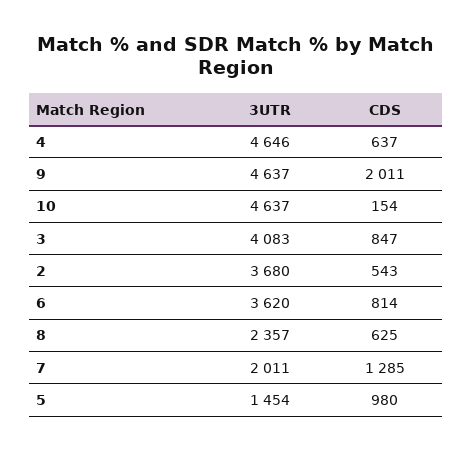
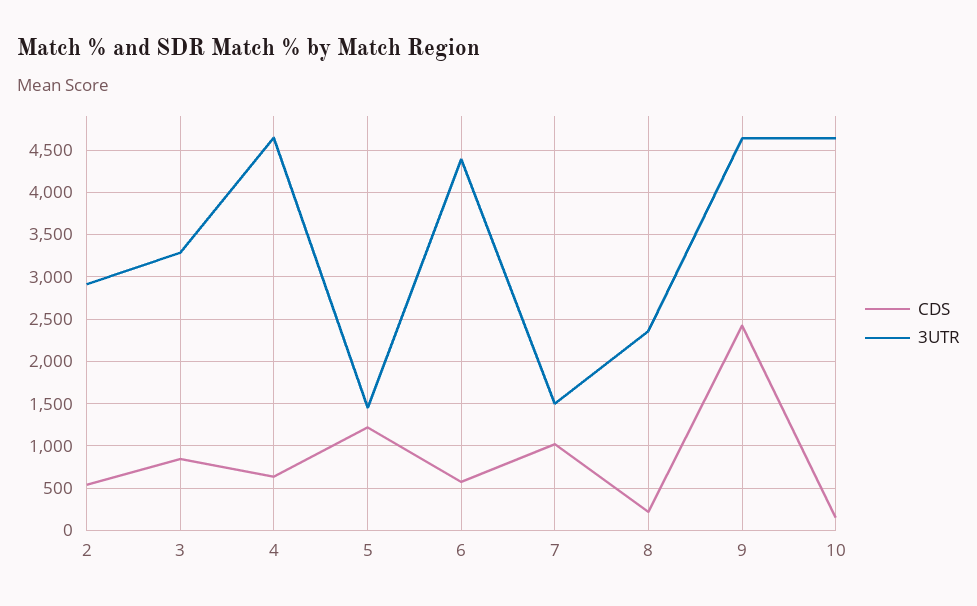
CDS, 9: 2011 -> 2400
3UTR, 3: 4083 -> 3300
3UTR, 2: 3680 -> 2900
3UTR, 6: 3620 -> 4400
CDS, 6: 814 -> 600
CDS, 8: 625 -> 200
3UTR, 7: 2011 -> 1500
CDS, 7: 1285 -> 1000
CDS, 5: 980 -> 1200

